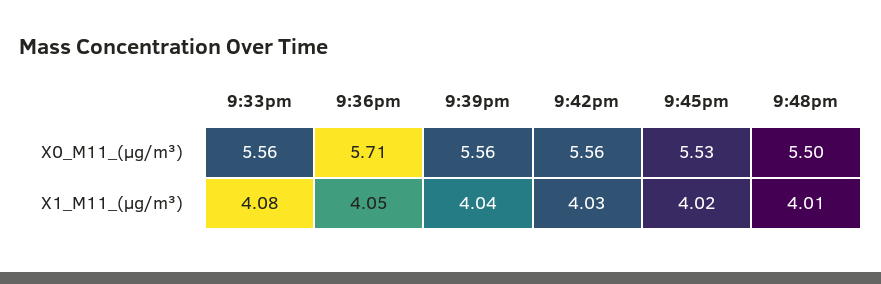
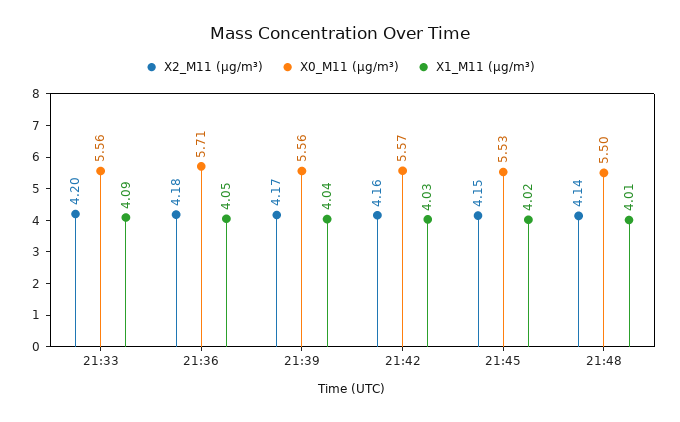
X0_M11_(μg/m³), 9:42pm: 5.56 -> 5.57
X1_M11_(μg/m³), 9:33pm: 4.08 -> 4.09
X2_M11 (μg/m³), 9:33pm: none -> 4.2
X2_M11 (μg/m³), 9:36pm: none -> 4.18
X2_M11 (μg/m³), 9:39pm: none -> 4.17
X2_M11 (μg/m³), 9:42pm: none -> 4.16
X2_M11 (μg/m³), 9:45pm: none -> 4.15
X2_M11 (μg/m³), 9:48pm: none -> 4.14

